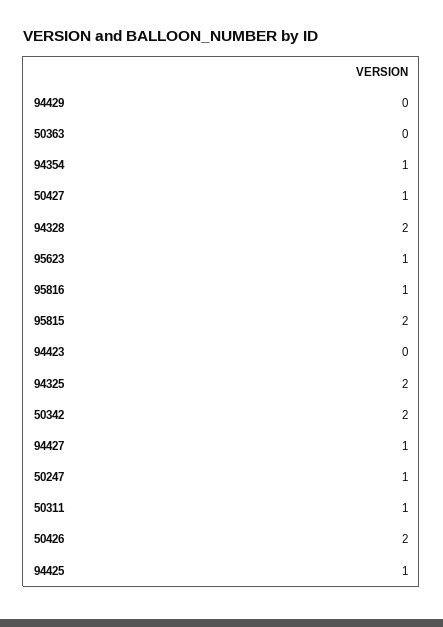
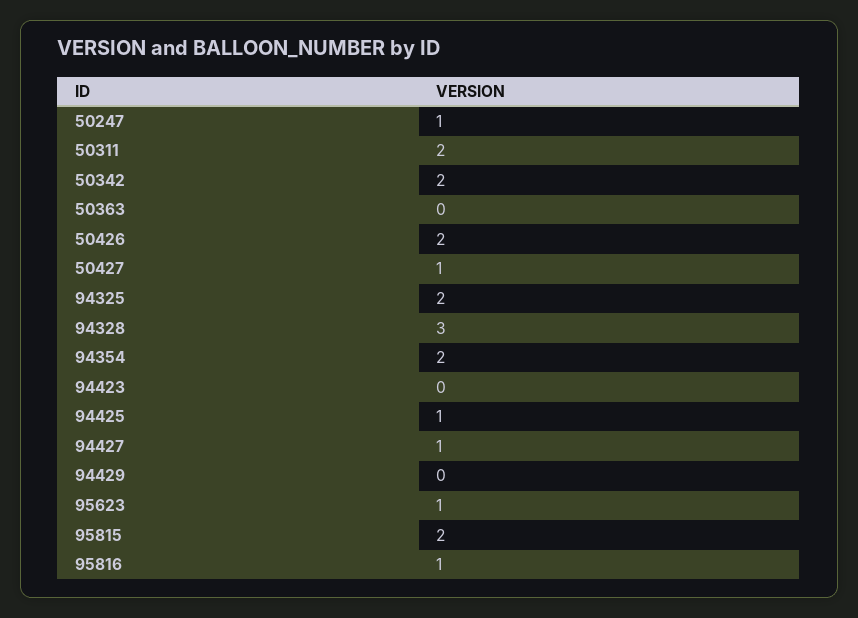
94354: 1 -> 2
94328: 2 -> 3
50311: 1 -> 2

